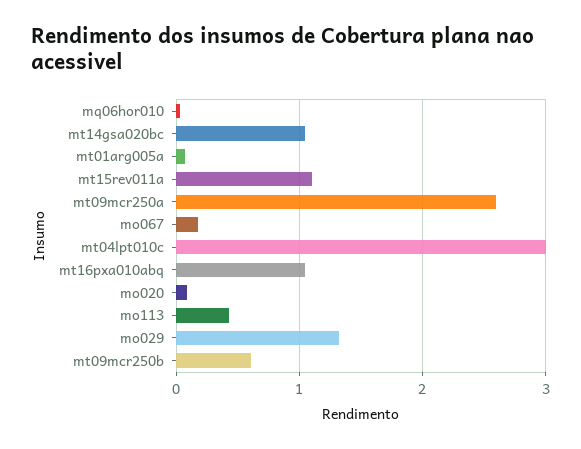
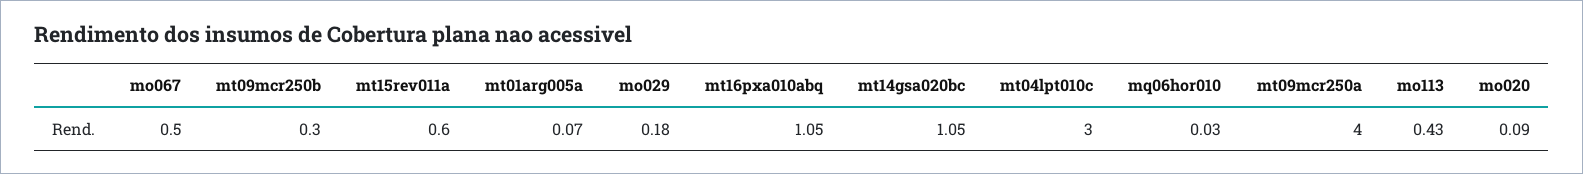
mt15rev011a: 1.1 -> 0.6
mt09mcr250a: 2.6 -> 4
mo067: 0.2 -> 0.5
mo029: 1.3 -> 0.18
mt09mcr250b: 0.6 -> 0.3

